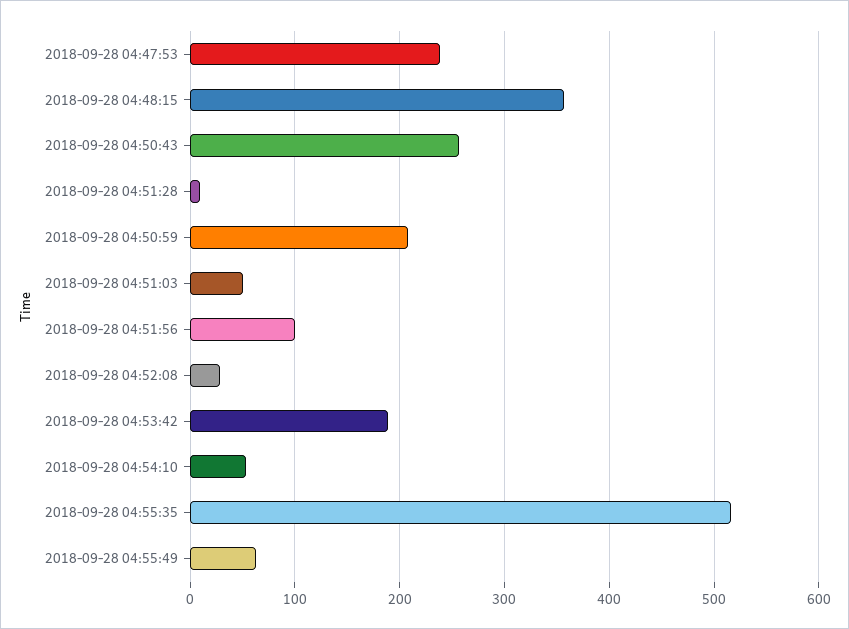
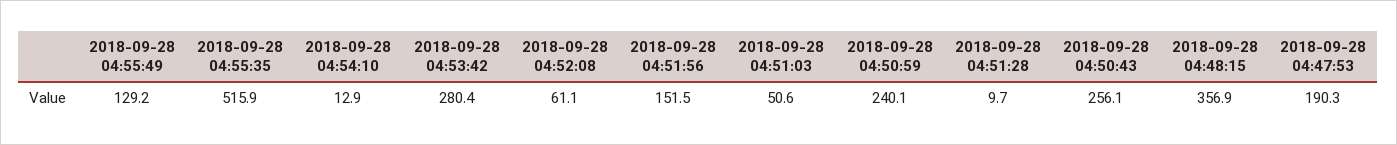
2018-09-28 04:47:53: 240 -> 190.3
2018-09-28 04:50:59: 210 -> 240.1
2018-09-28 04:51:56: 100 -> 151.5
2018-09-28 04:52:08: 30 -> 61.1
2018-09-28 04:53:42: 190 -> 280.4
2018-09-28 04:54:10: 50 -> 12.9
2018-09-28 04:55:49: 60 -> 129.2

